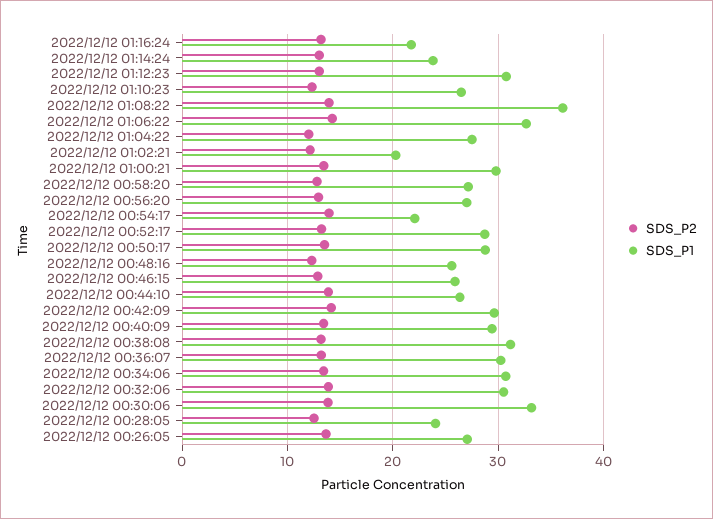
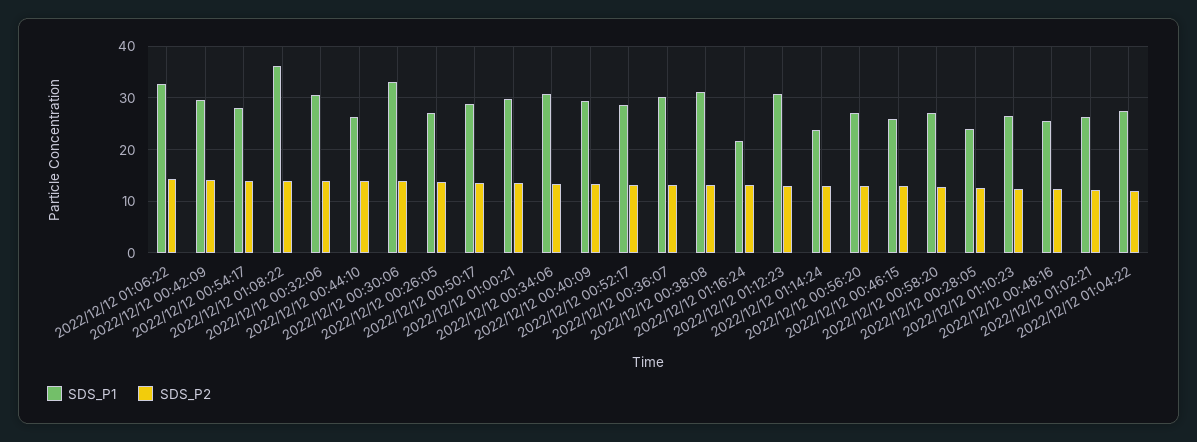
SDS_P1, 2022/12/12 01:02:21: 20 -> 26
SDS_P1, 2022/12/12 00:54:17: 22 -> 28

